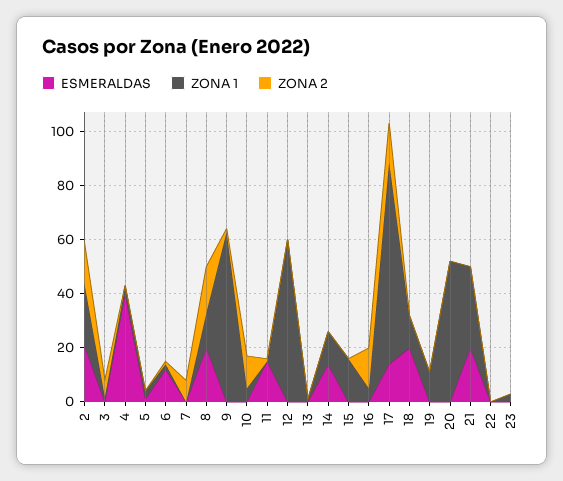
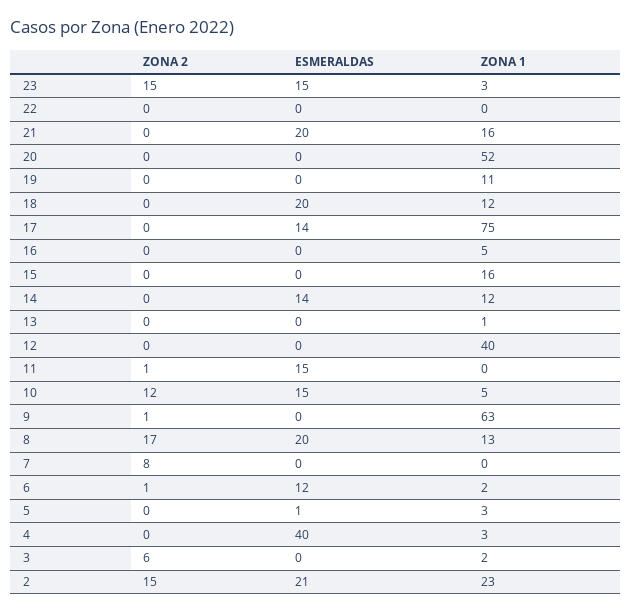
ESMERALDAS, 10: 0 -> 15
ZONA 1, 12: 60 -> 40
ZONA 2, 16: 15 -> 0
ZONA 2, 17: 15 -> 0
ZONA 1, 21: 30 -> 16
ESMERALDAS, 23: 0 -> 15
ZONA 2, 23: 0 -> 15

